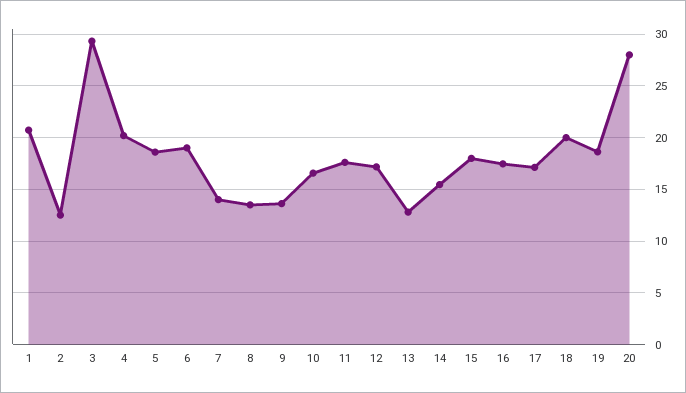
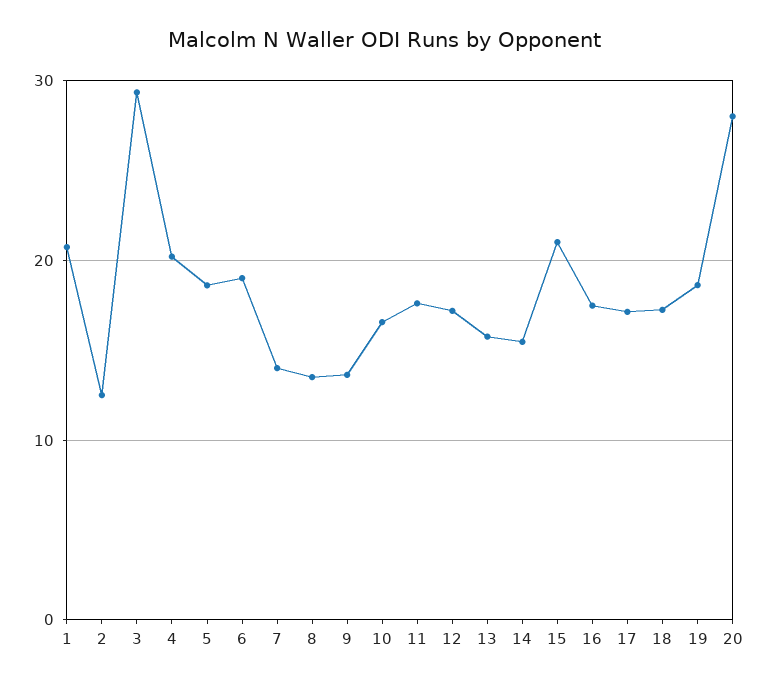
13: 13 -> 16
15: 18 -> 21
18: 20 -> 17

